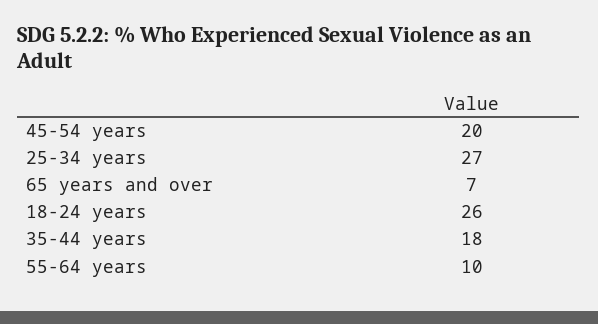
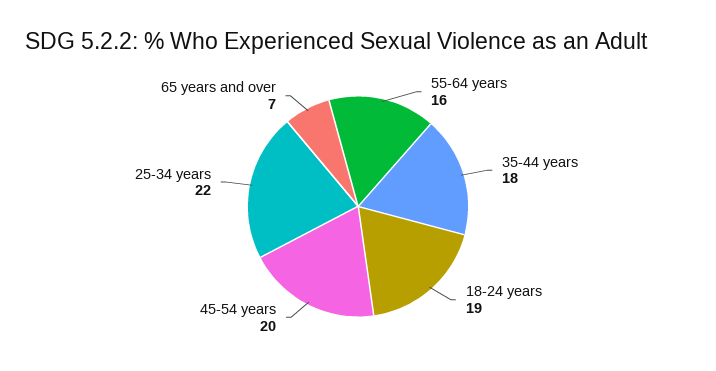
25-34 years: 27 -> 22
18-24 years: 26 -> 19
55-64 years: 10 -> 16

